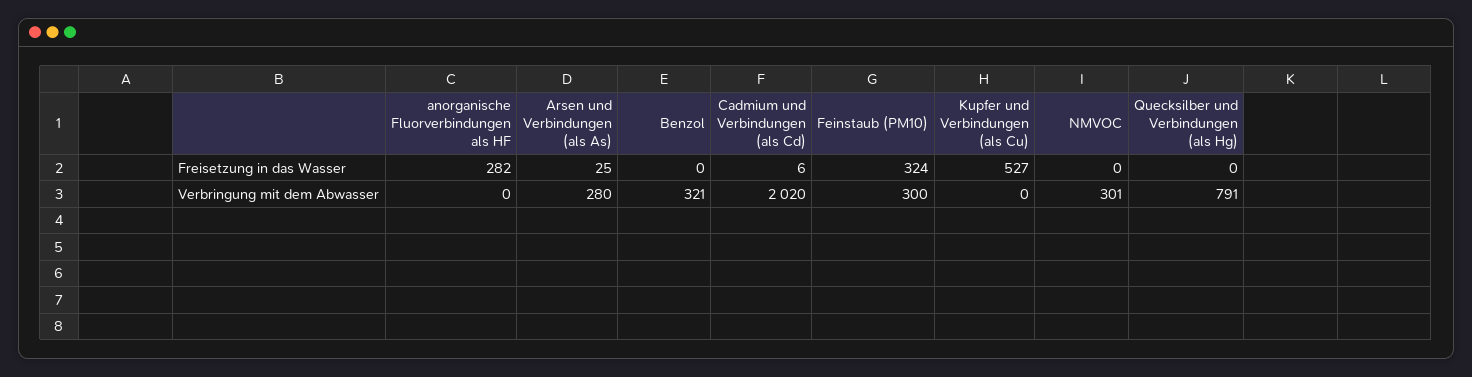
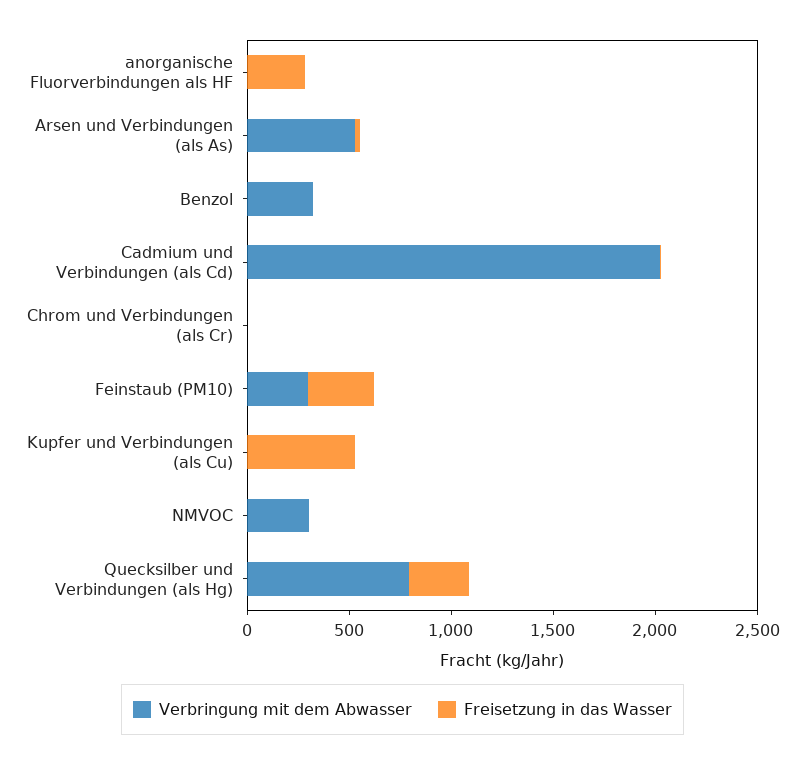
Freisetzung in das Wasser, Quecksilber und Verbindungen (als Hg): 0 -> 300
Verbringung mit dem Abwasser, Arsen und Verbindungen (als As): 280 -> 500
Verbringung mit dem Abwasser, Chrom und Verbindungen (als Cr): none -> 0
Freisetzung in das Wasser, Chrom und Verbindungen (als Cr): none -> 0

